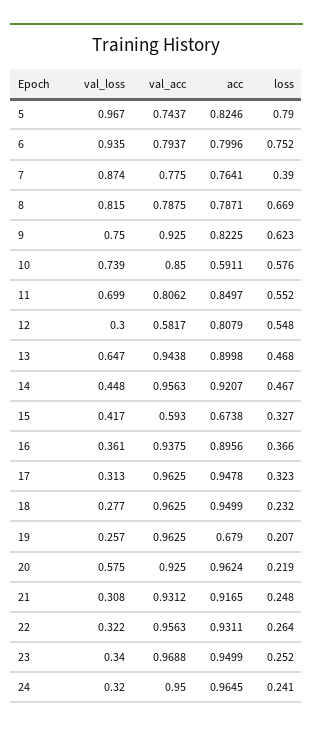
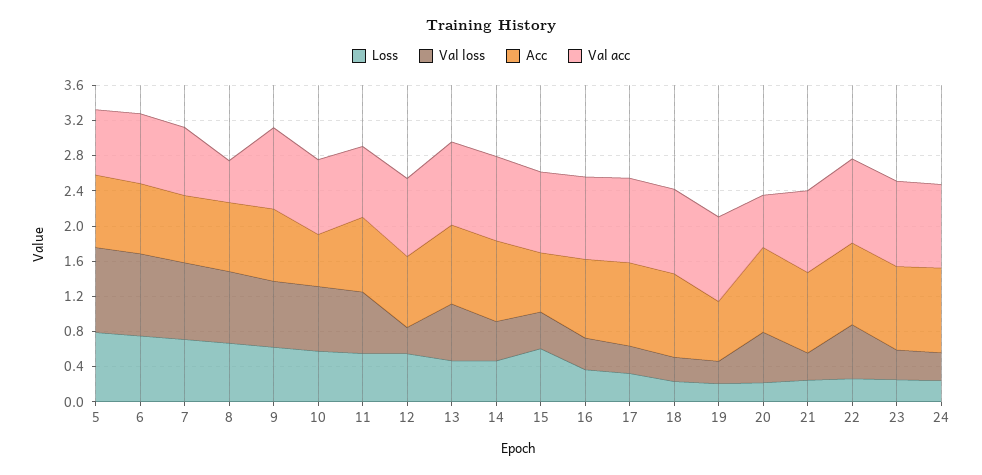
loss, 7: 0.39 -> 0.7
val_acc, 8: 0.7875 -> 0.5
val_acc, 12: 0.5817 -> 0.9
val_acc, 15: 0.593 -> 0.9
loss, 15: 0.327 -> 0.6
val_acc, 20: 0.925 -> 0.6
val_loss, 22: 0.322 -> 0.6

